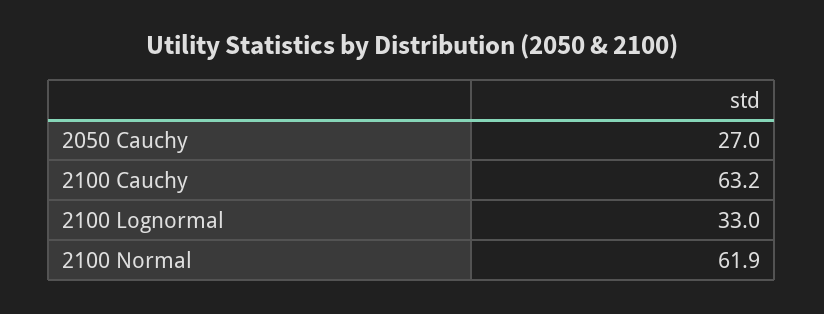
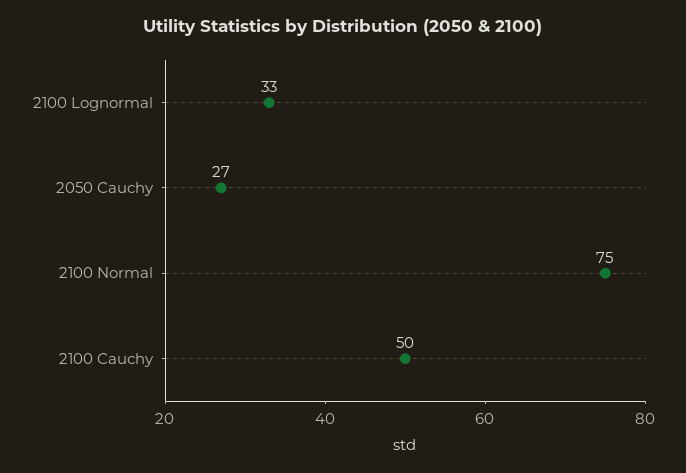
2100 Cauchy: 63.2 -> 50
2100 Normal: 61.9 -> 75

